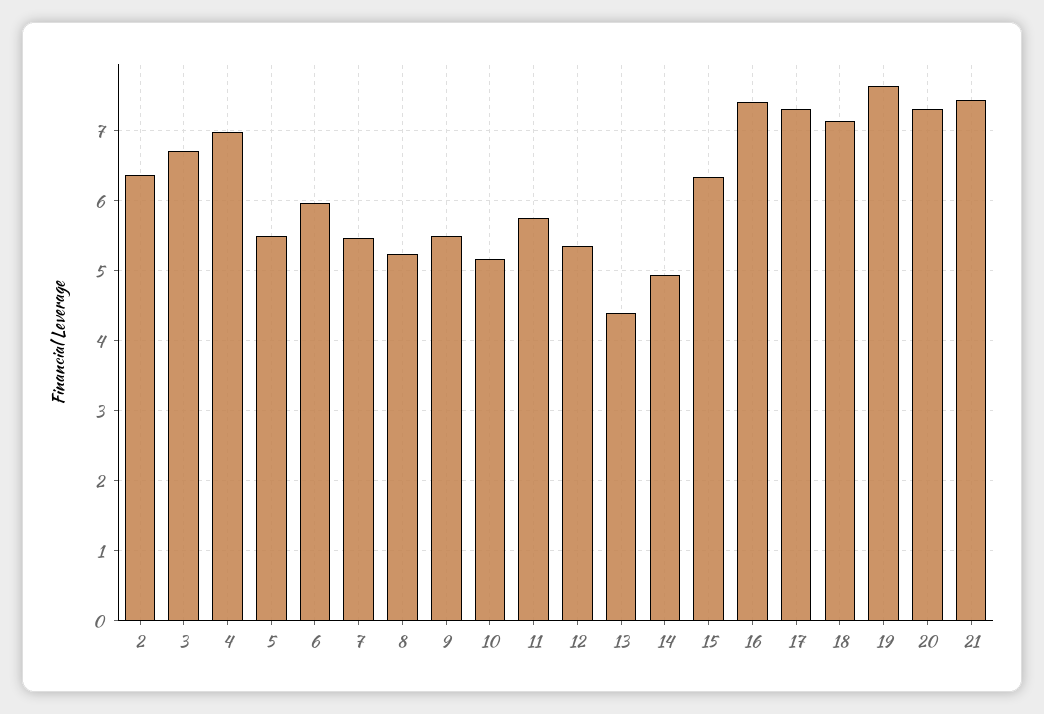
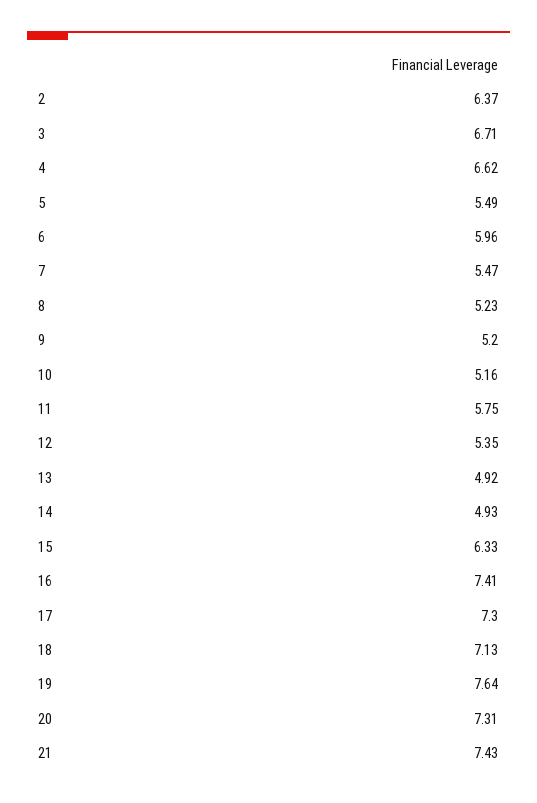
4: 7 -> 6.62
9: 5.5 -> 5.2
13: 4.4 -> 4.92

